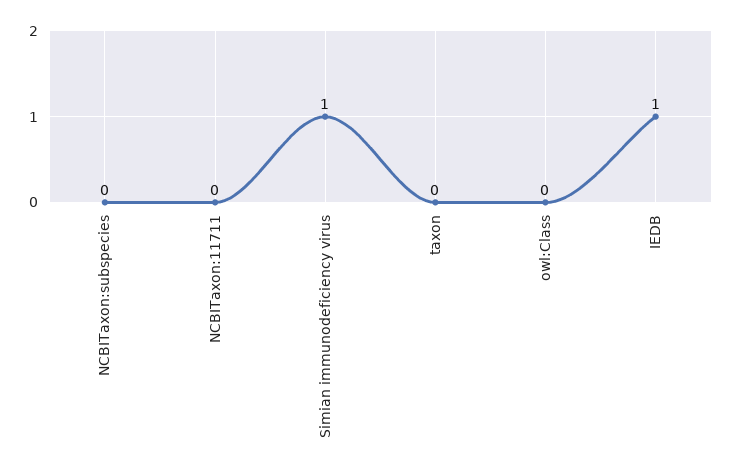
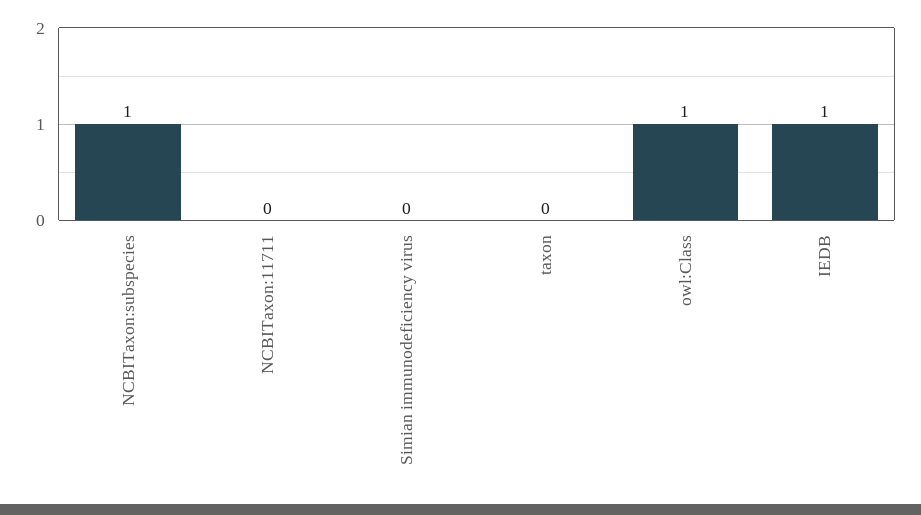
NCBITaxon:subspecies: 0 -> 1
Simian immunodeficiency virus: 1 -> 0
owl:Class: 0 -> 1

